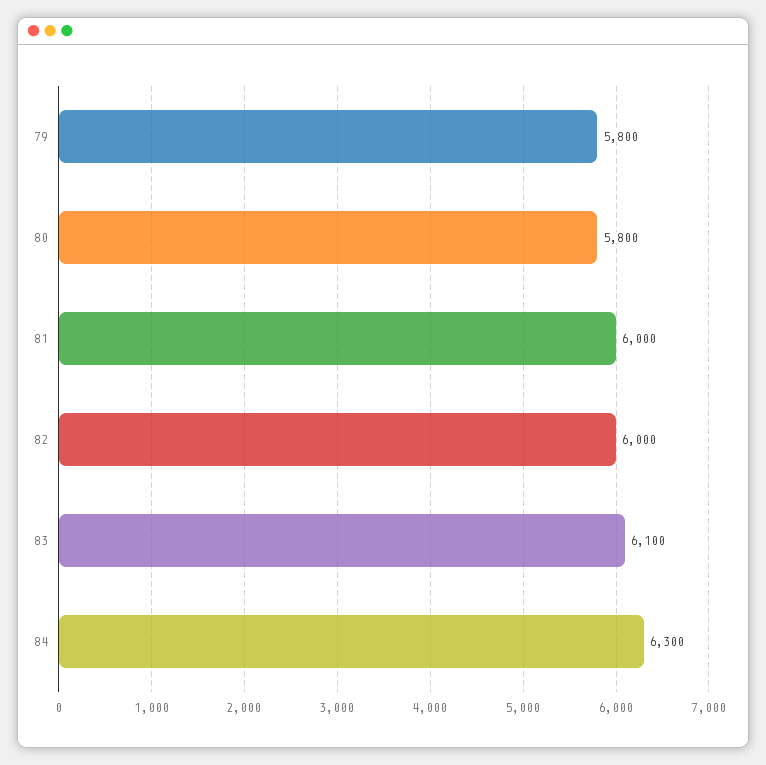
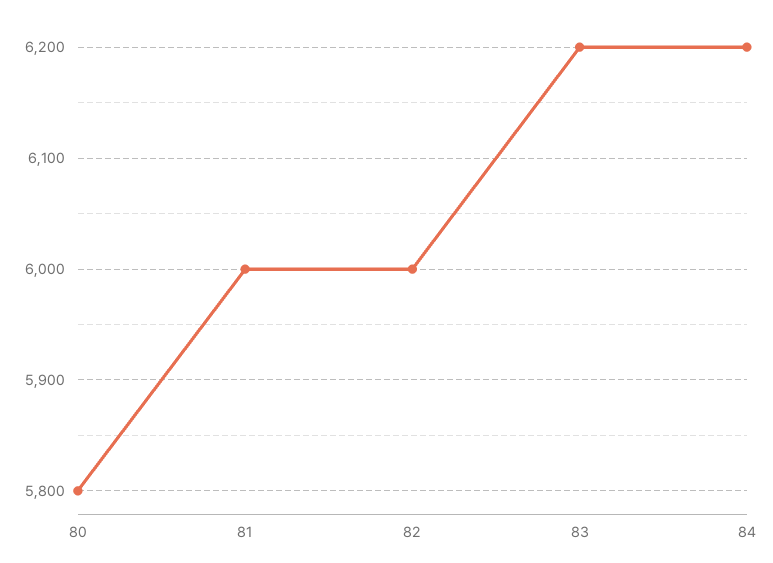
79: 5800 -> none
83: 6100 -> 6200
84: 6300 -> 6200

